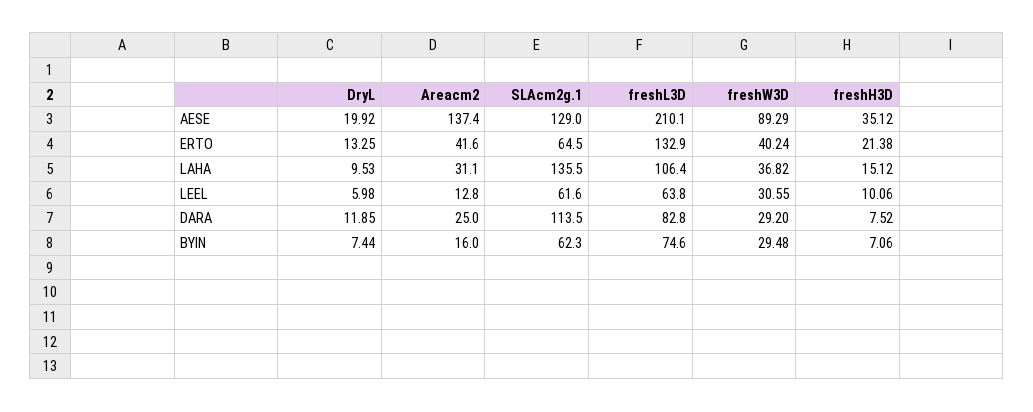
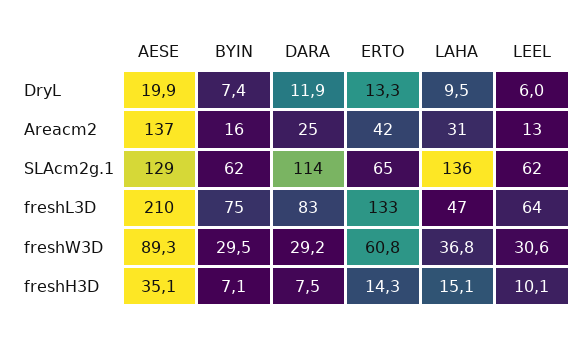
freshW3D, ERTO: 40.24 -> 60.8
freshH3D, ERTO: 21.38 -> 14.3
freshL3D, LAHA: 106.4 -> 47

